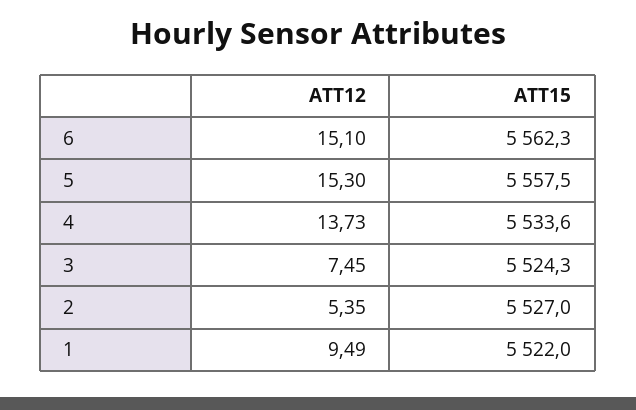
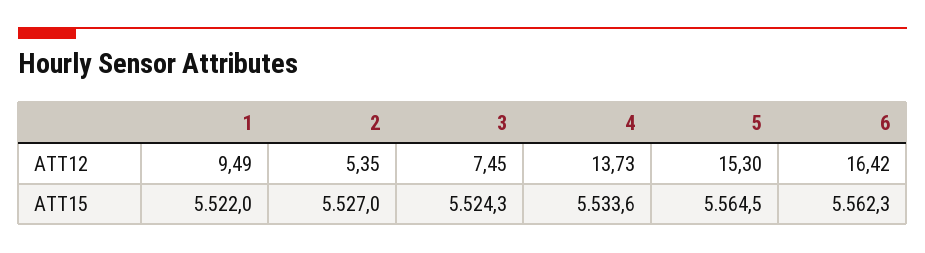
ATT12, 6: 15.1 -> 16.42
ATT15, 5: 5557.5 -> 5564.5

